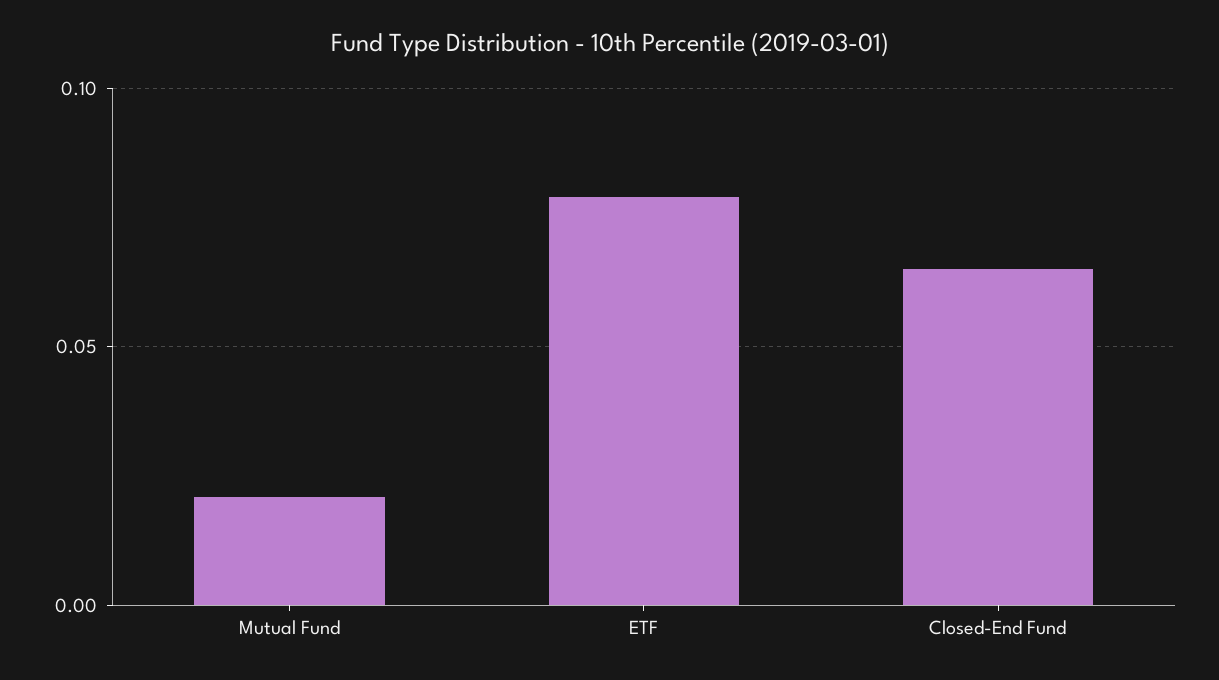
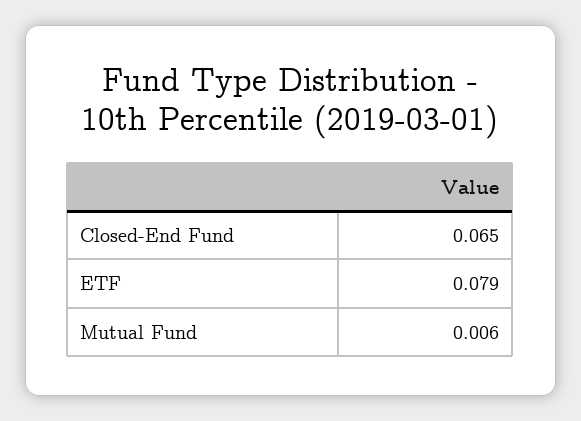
Mutual Fund: 0.02 -> 0.006

